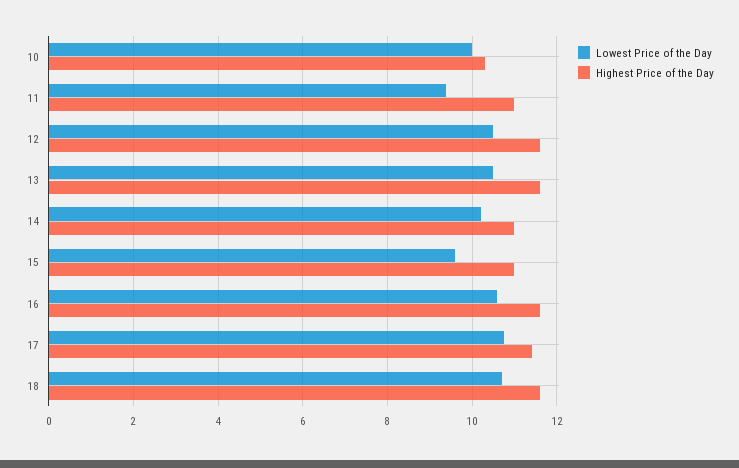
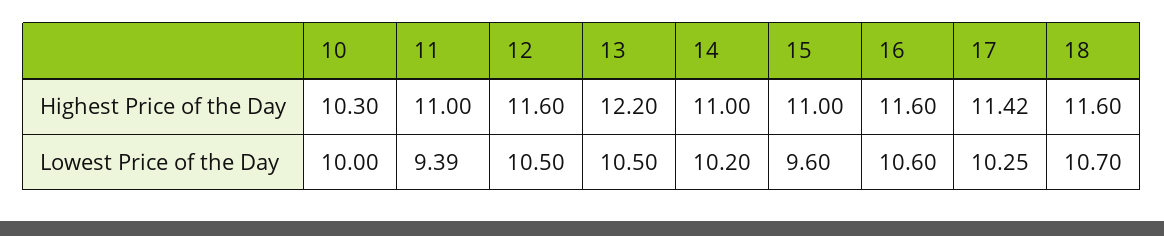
Highest Price of the Day, 13: 11.6 -> 12.2
Lowest Price of the Day, 17: 10.8 -> 10.25

